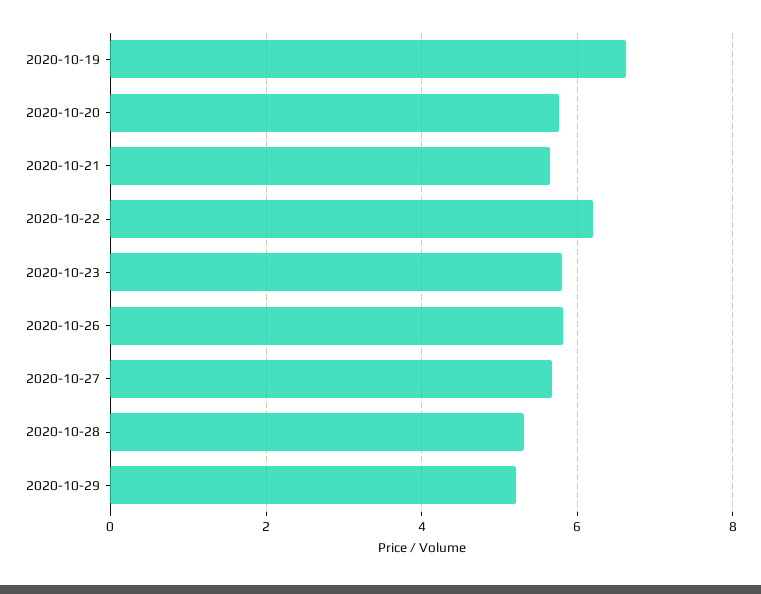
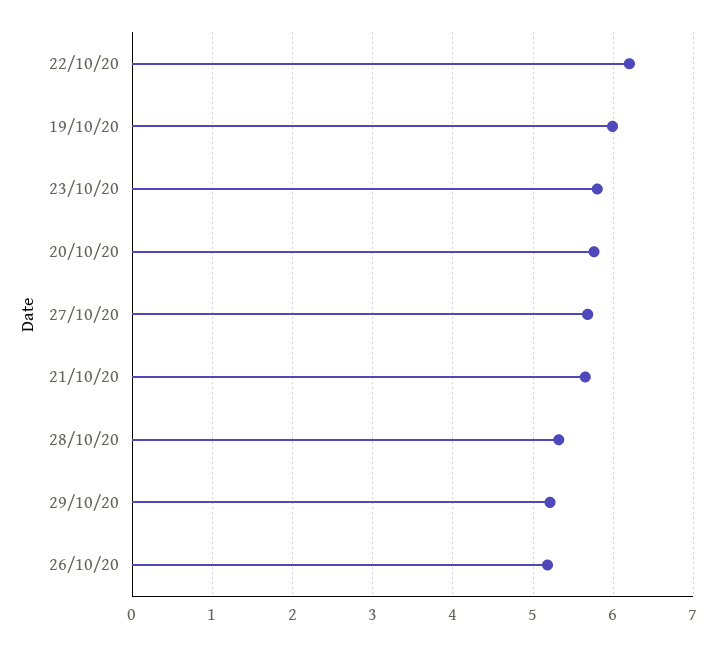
2020-10-19: 6.6 -> 6
2020-10-26: 5.8 -> 5.2

